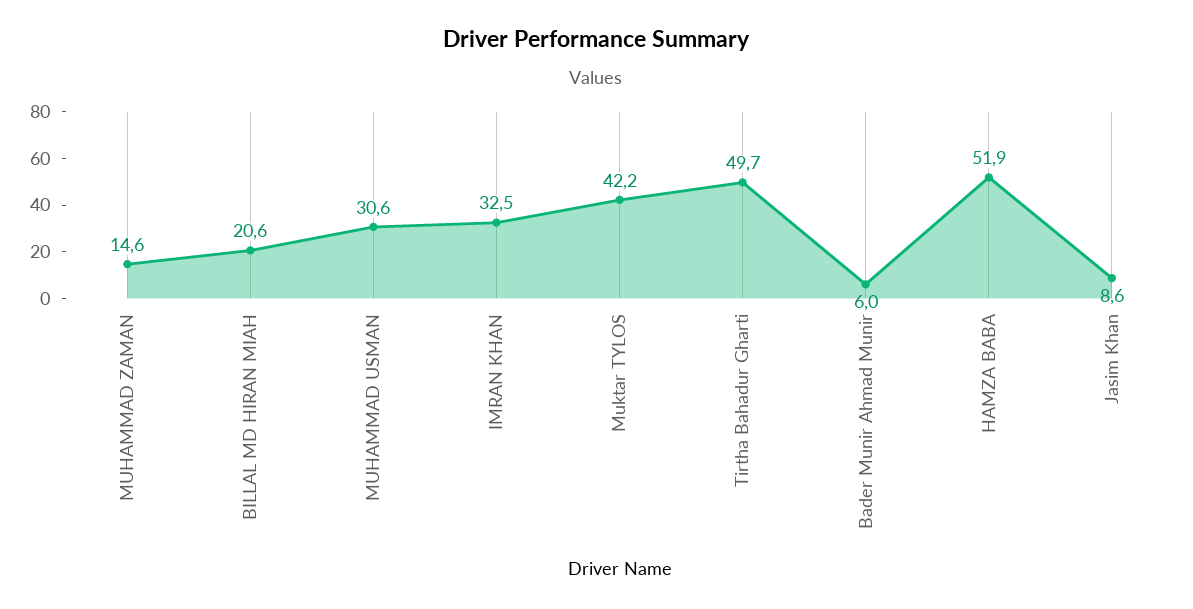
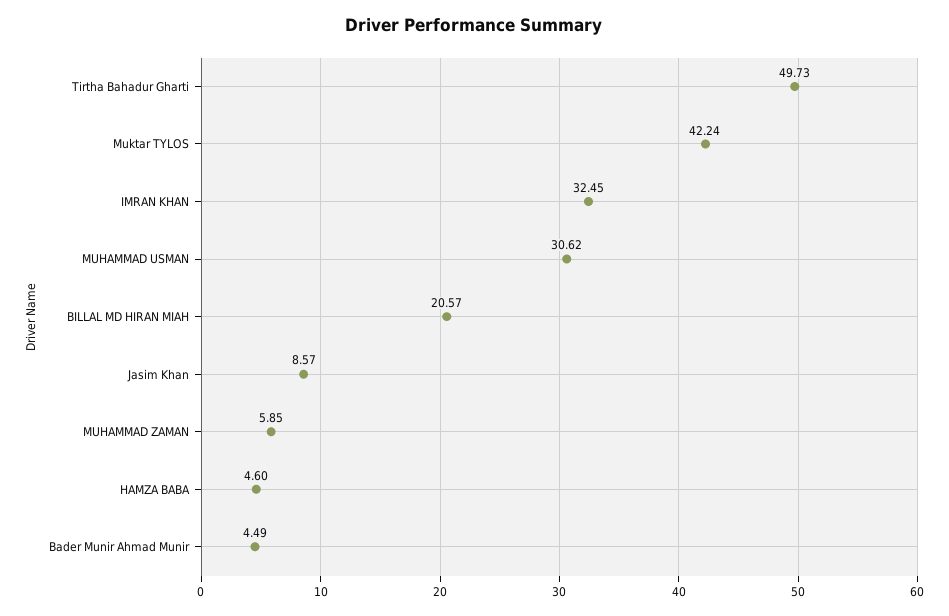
MUHAMMAD ZAMAN: 14.6 -> 5.85
Bader Munir Ahmad Munir: 6 -> 4.49
HAMZA BABA: 51.9 -> 4.6

